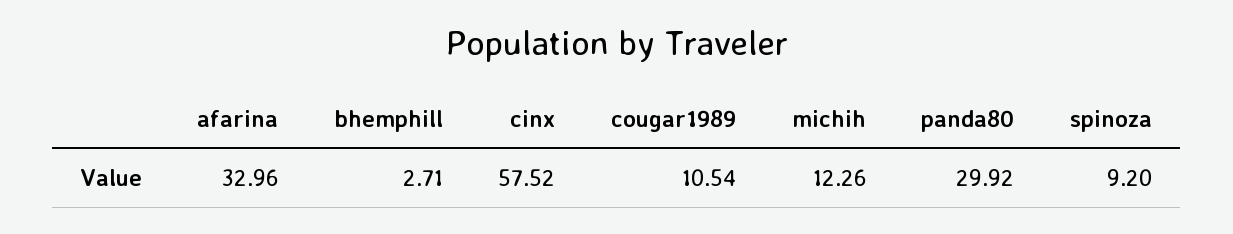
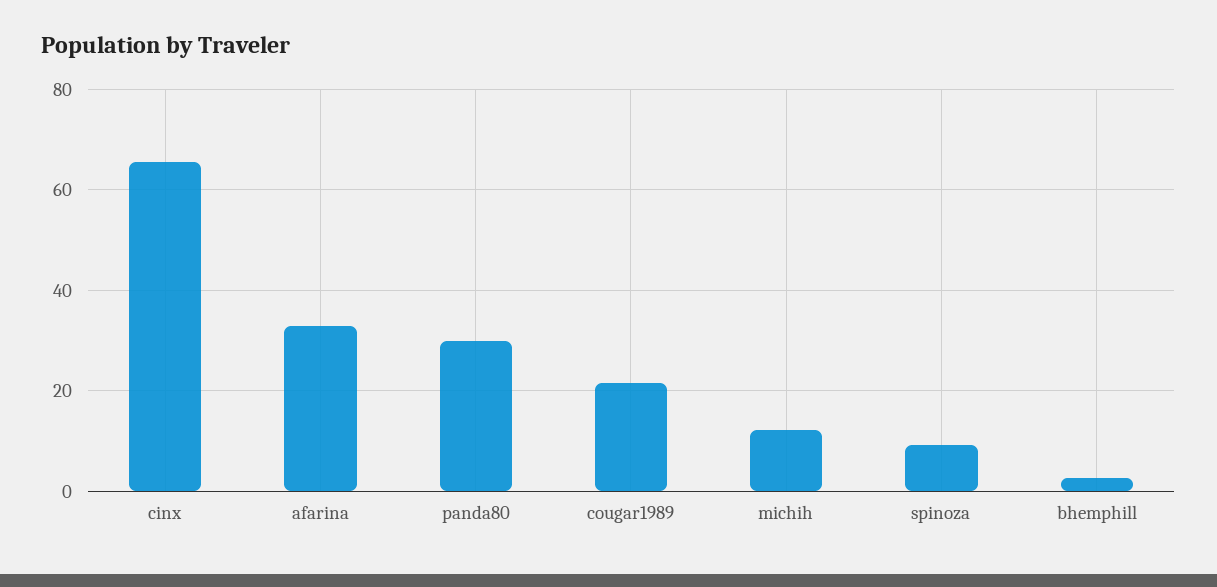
cinx: 57.52 -> 66
cougar1989: 10.54 -> 22

